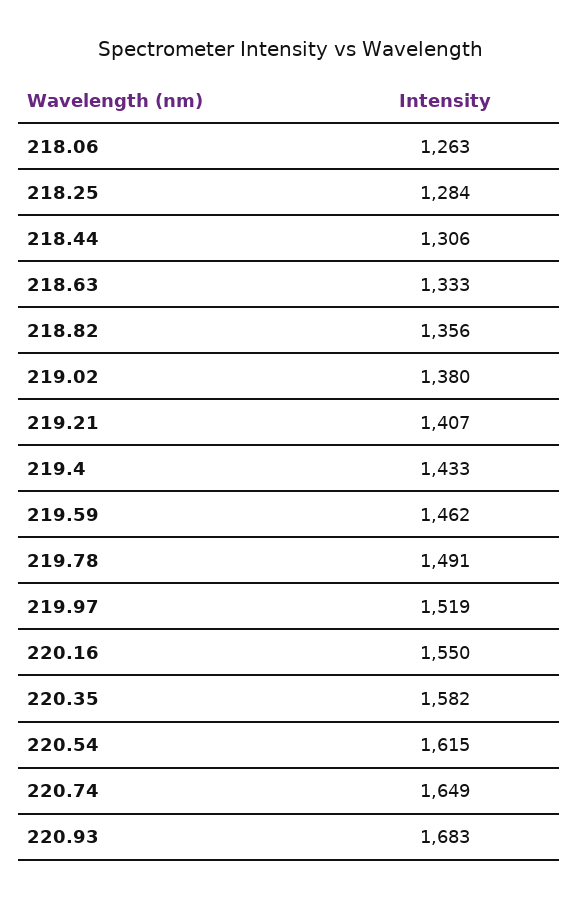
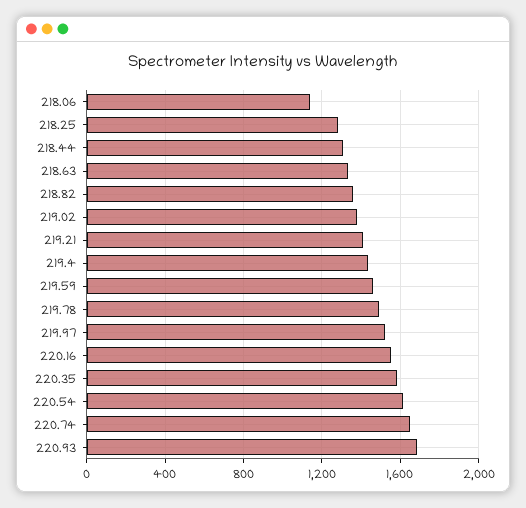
218.06: 1263 -> 1150

